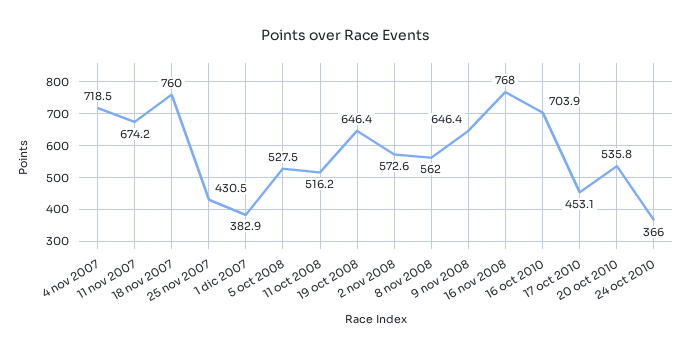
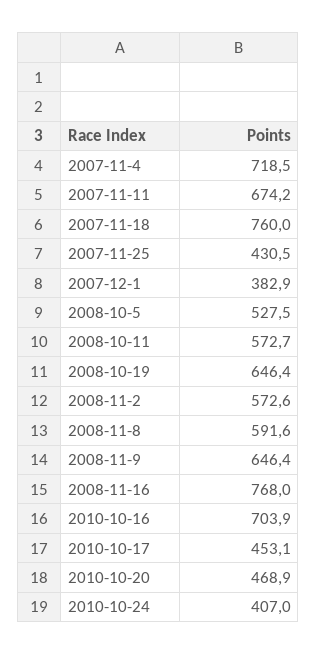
11 oct 2008: 516.2 -> 572.7
8 nov 2008: 562 -> 591.6
20 oct 2010: 535.8 -> 468.9
24 oct 2010: 366 -> 407

